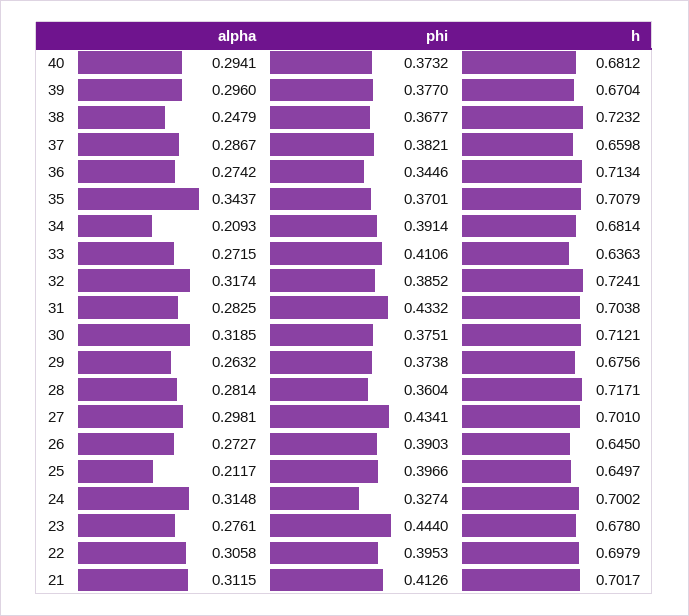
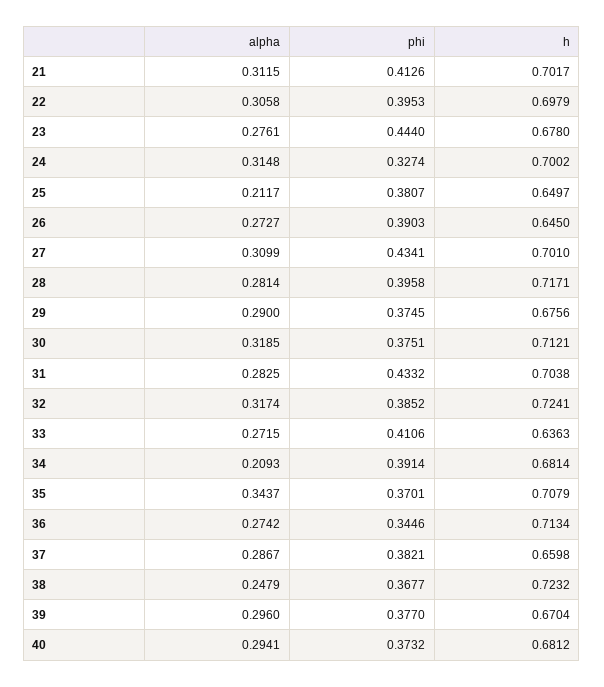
alpha, 29: 0.2632 -> 0.29
phi, 29: 0.3738 -> 0.3745
phi, 28: 0.3604 -> 0.3958
alpha, 27: 0.2981 -> 0.3099
phi, 25: 0.3966 -> 0.3807

